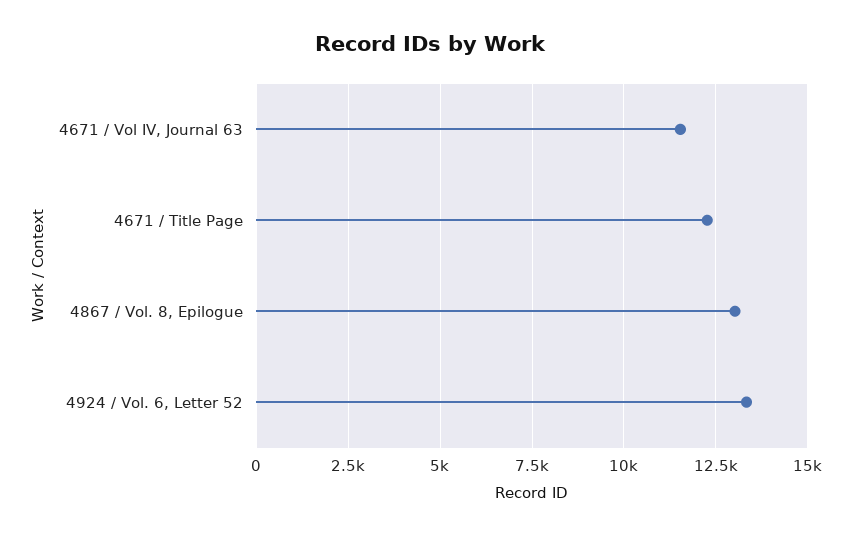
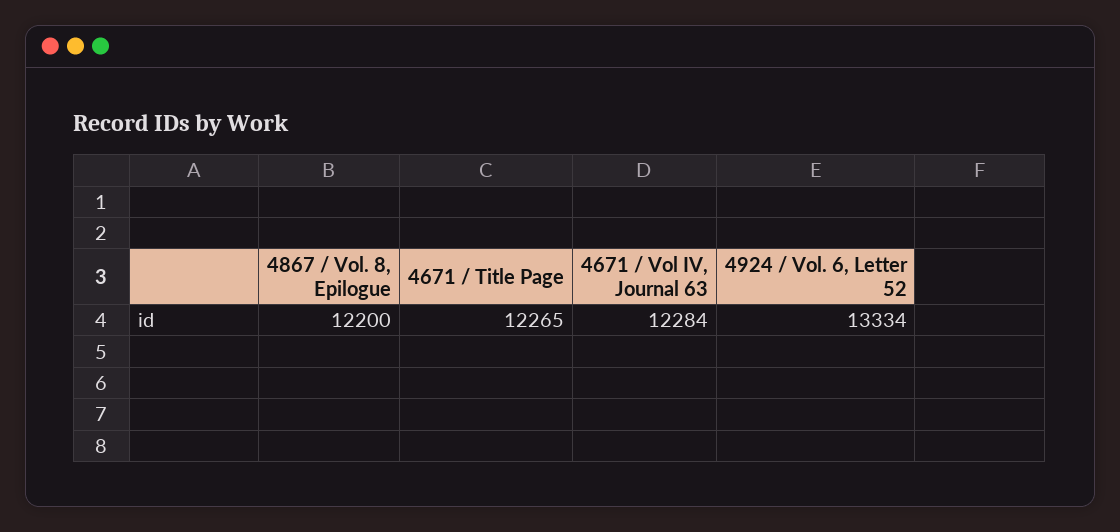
4671 / Vol IV, Journal 63: 11500 -> 12284
4867 / Vol. 8, Epilogue: 13000 -> 12200

